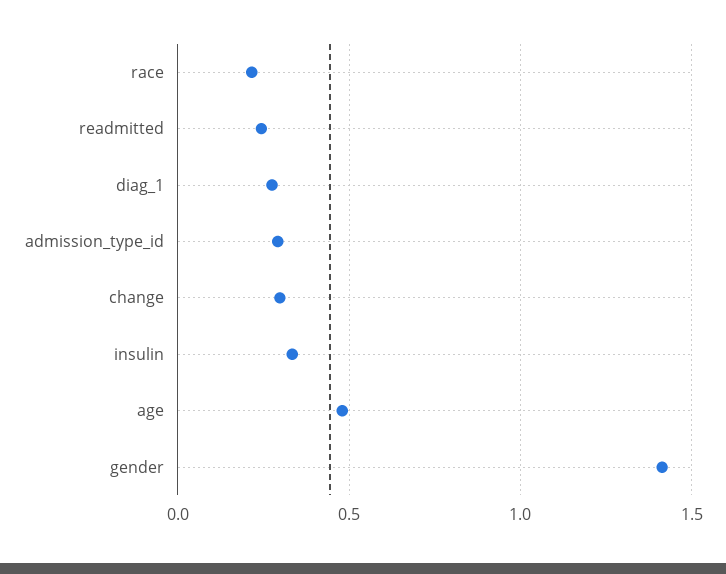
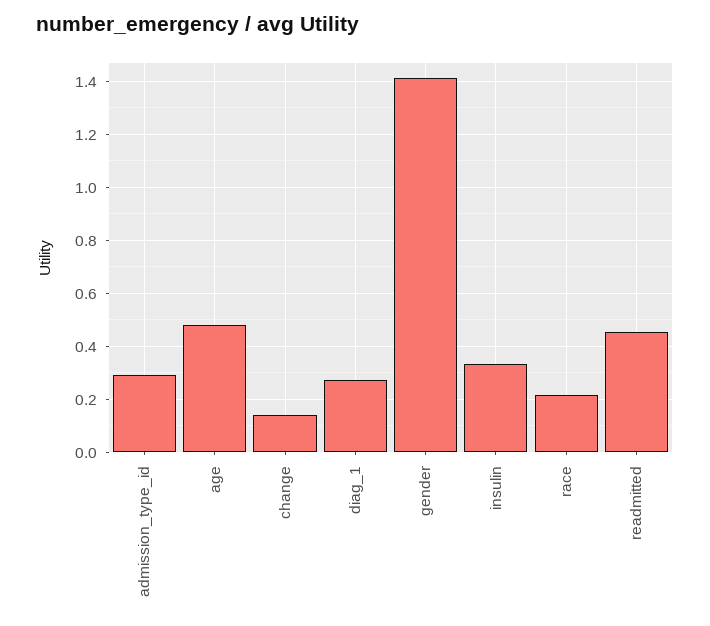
readmitted: 0.25 -> 0.45
change: 0.3 -> 0.15

